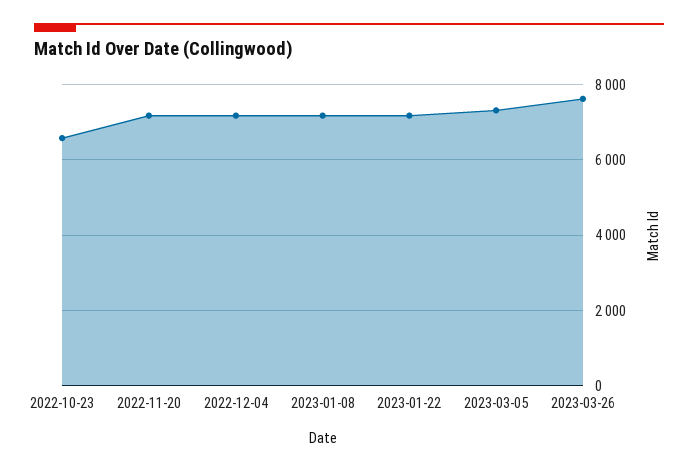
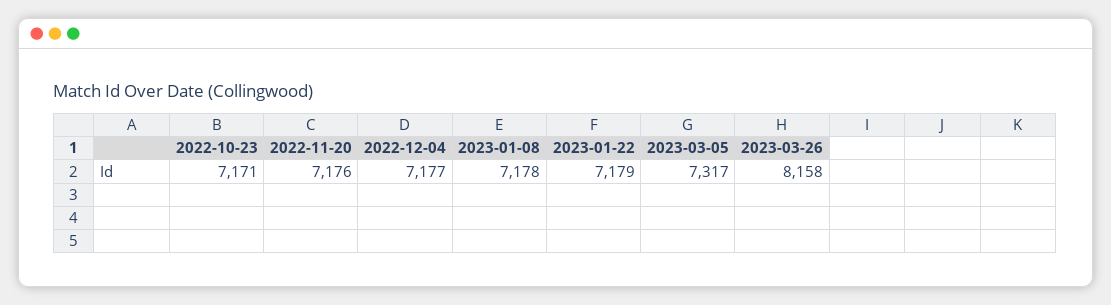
2022-10-23: 6600 -> 7171
2023-03-26: 7600 -> 8158

